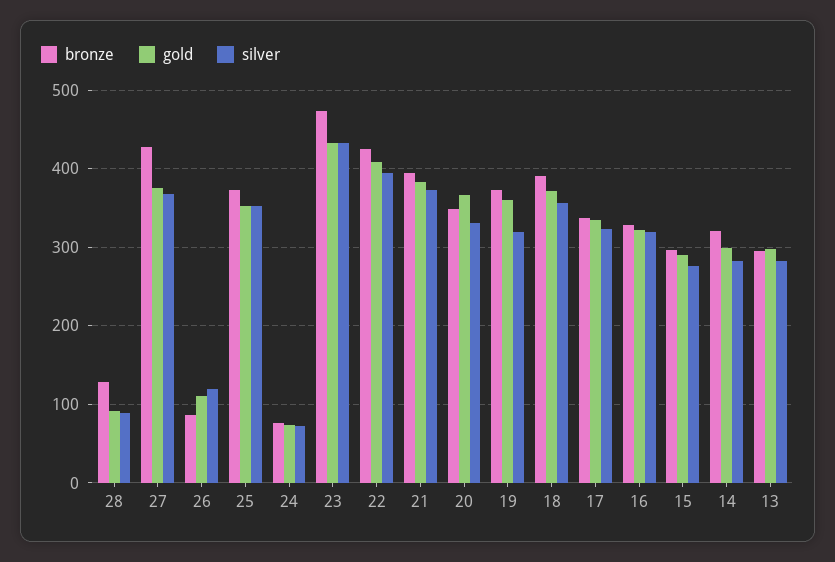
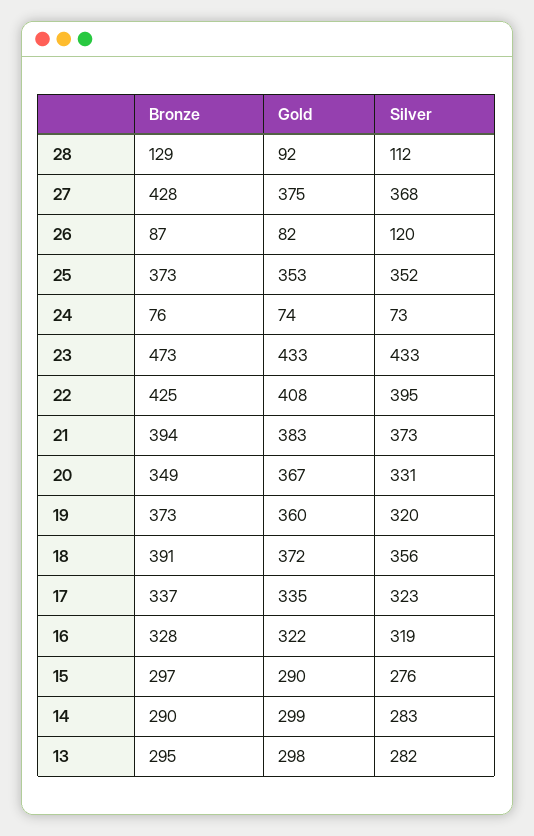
silver, 28: 90 -> 112
gold, 26: 110 -> 82
bronze, 14: 320 -> 290

